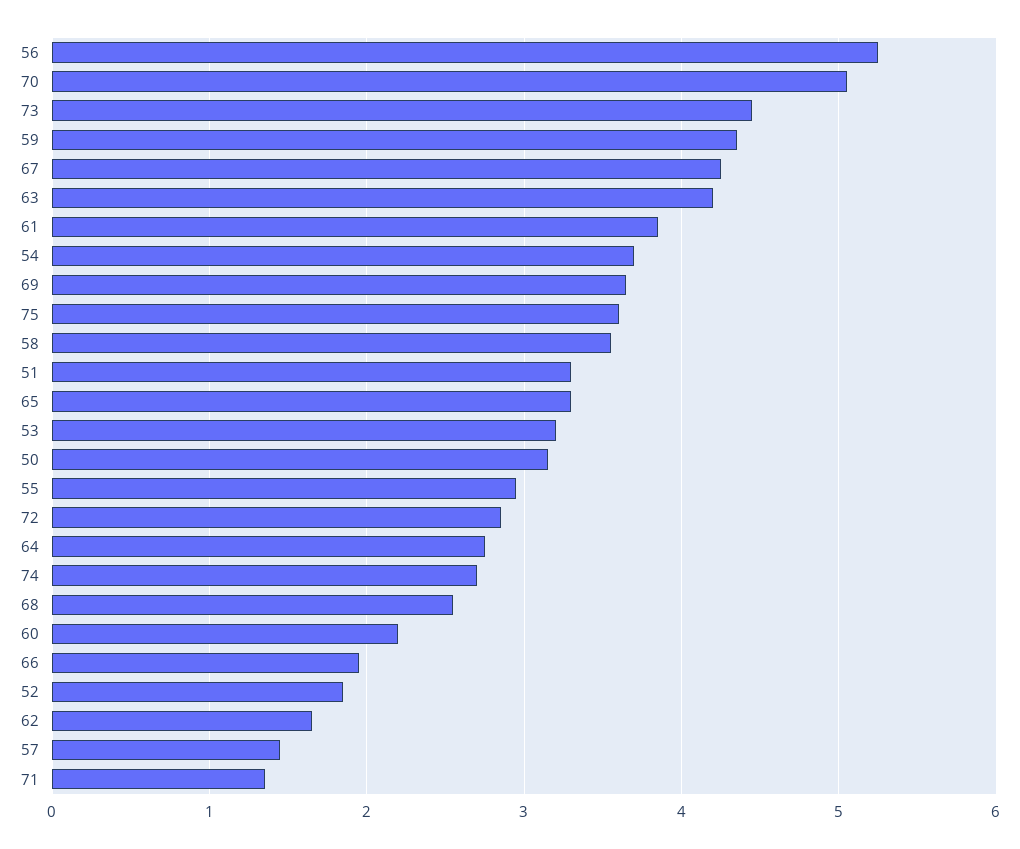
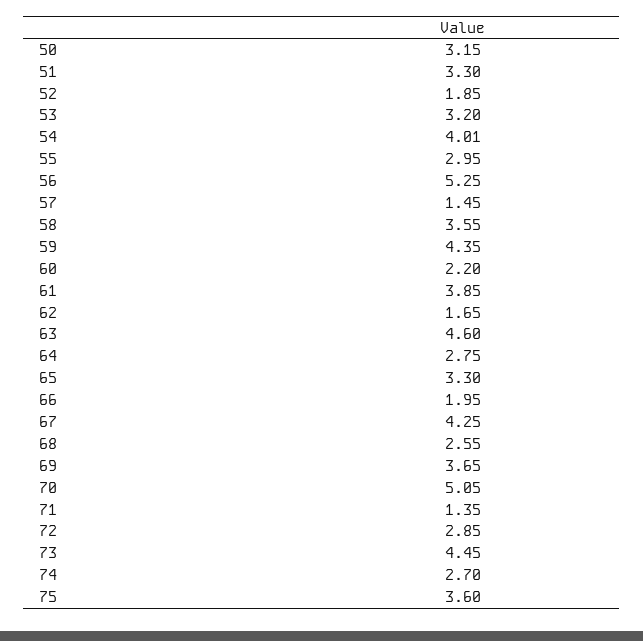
63: 4.2 -> 4.6
54: 3.7 -> 4.01

